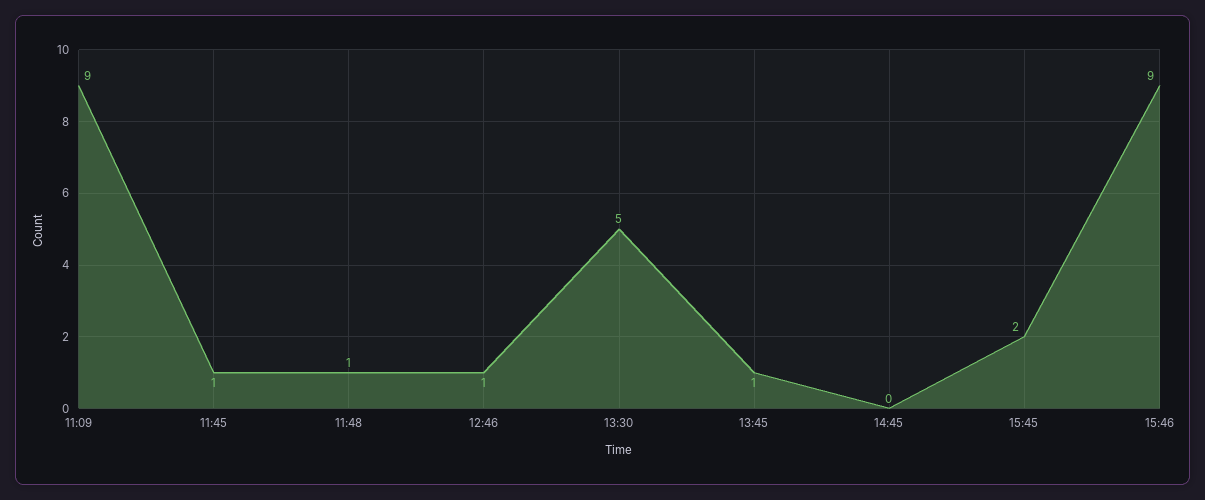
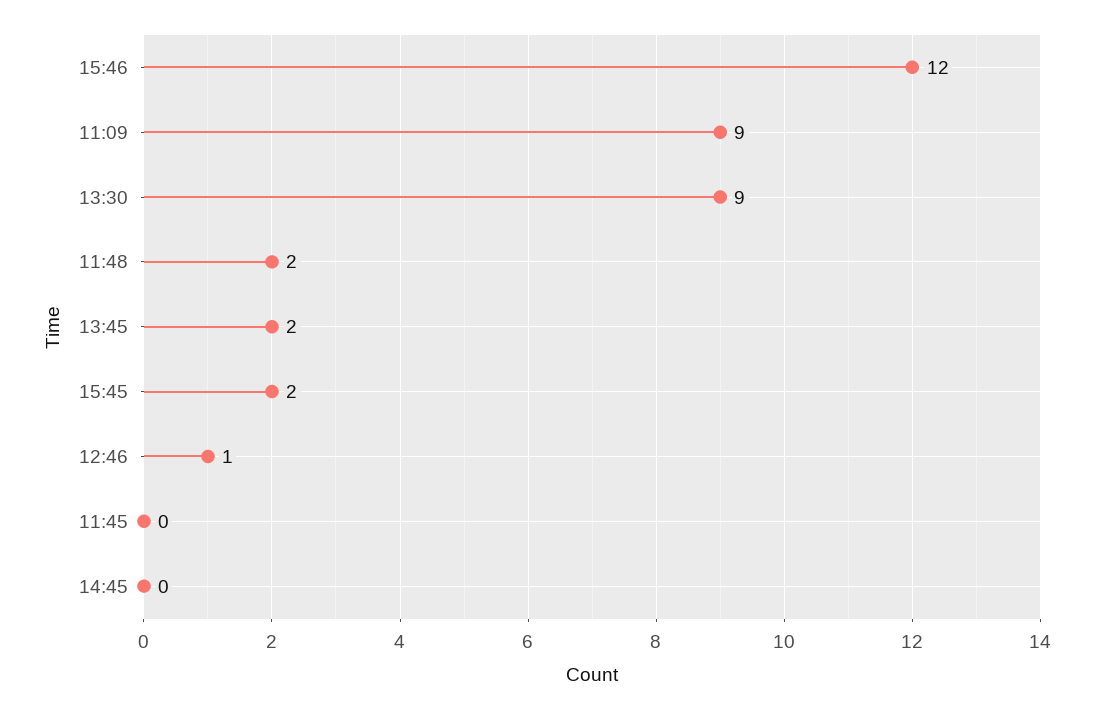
11:45: 1 -> 0
11:48: 1 -> 2
13:30: 5 -> 9
13:45: 1 -> 2
15:46: 9 -> 12

